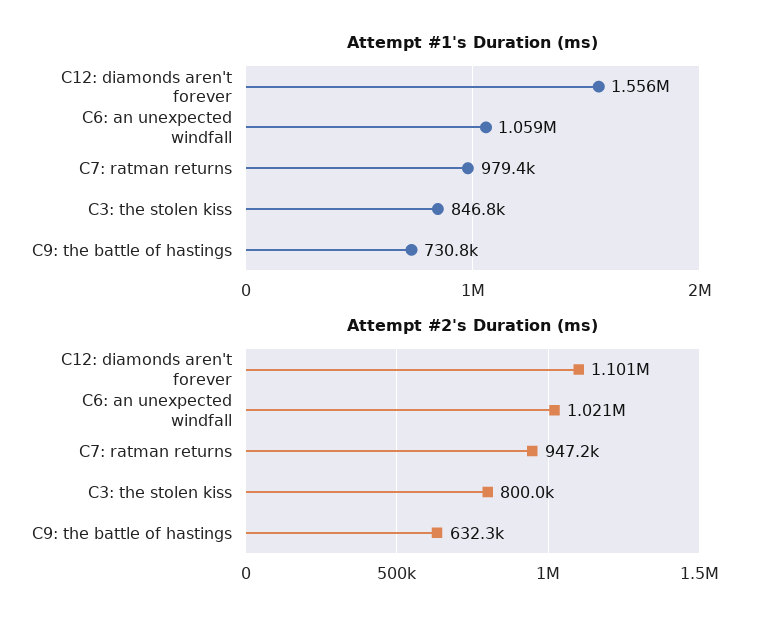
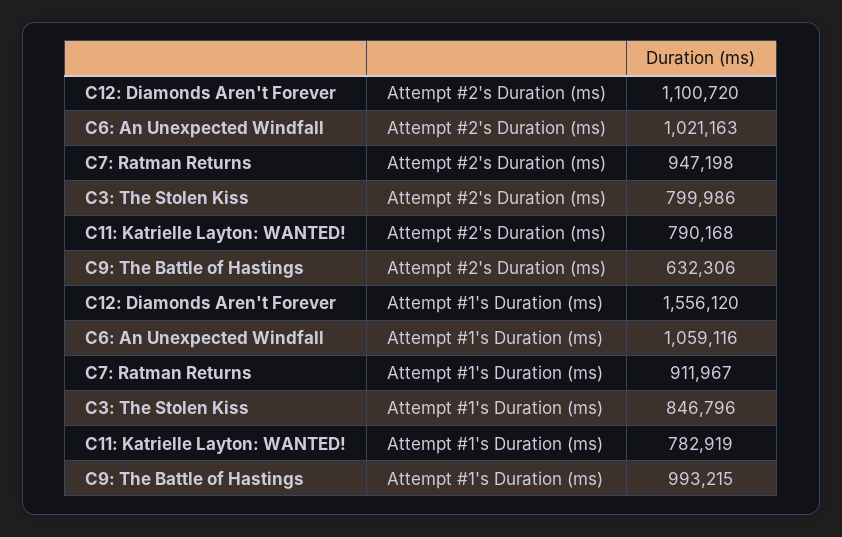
Attempt #1's Duration (ms), C7: ratman returns: 979400 -> 911967
Attempt #1's Duration (ms), C9: the battle of hastings: 730800 -> 993215
Attempt #2's Duration (ms), C11: Katrielle Layton: WANTED!: none -> 790168
Attempt #1's Duration (ms), C11: Katrielle Layton: WANTED!: none -> 782919

